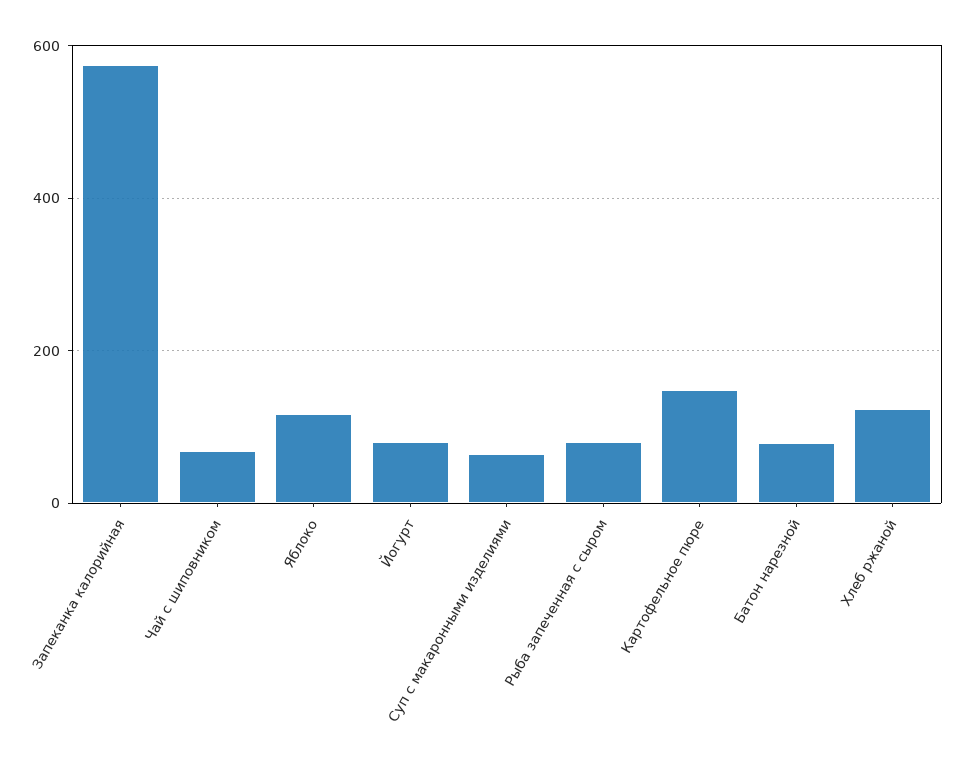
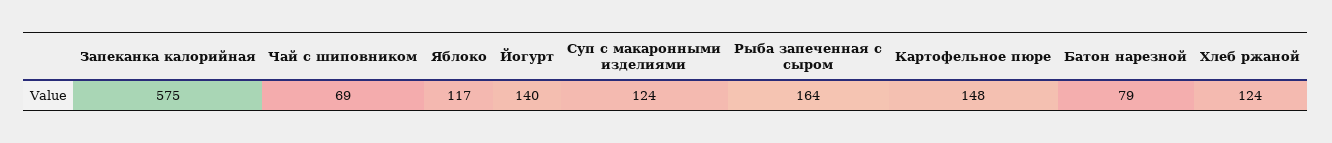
Йогурт: 80 -> 140
Суп с макаронными изделиями: 60 -> 124
Рыба запеченная с сыром: 80 -> 164

